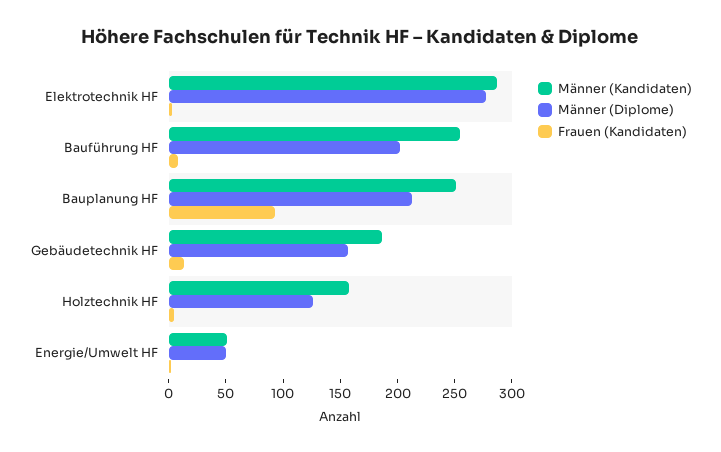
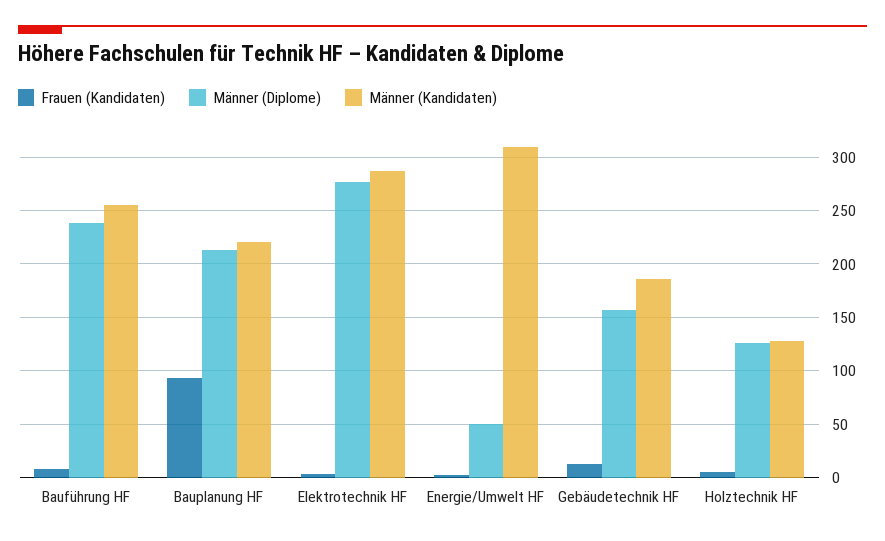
Männer (Diplome), Bauführung HF: 200 -> 240
Männer (Kandidaten), Bauplanung HF: 250 -> 220
Männer (Kandidaten), Holztechnik HF: 160 -> 130
Männer (Kandidaten), Energie/Umwelt HF: 50 -> 310

